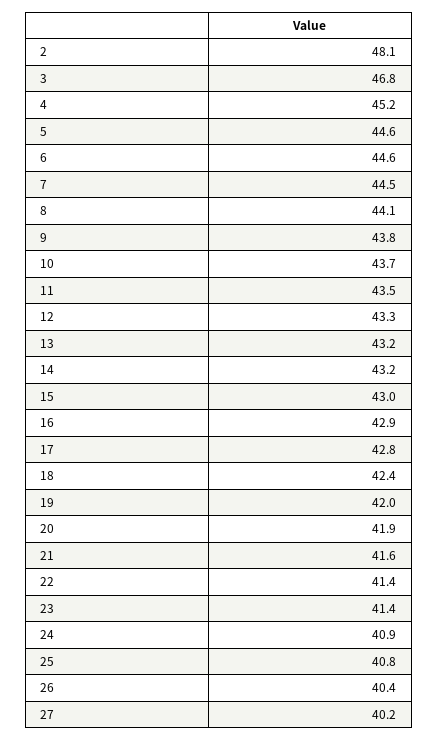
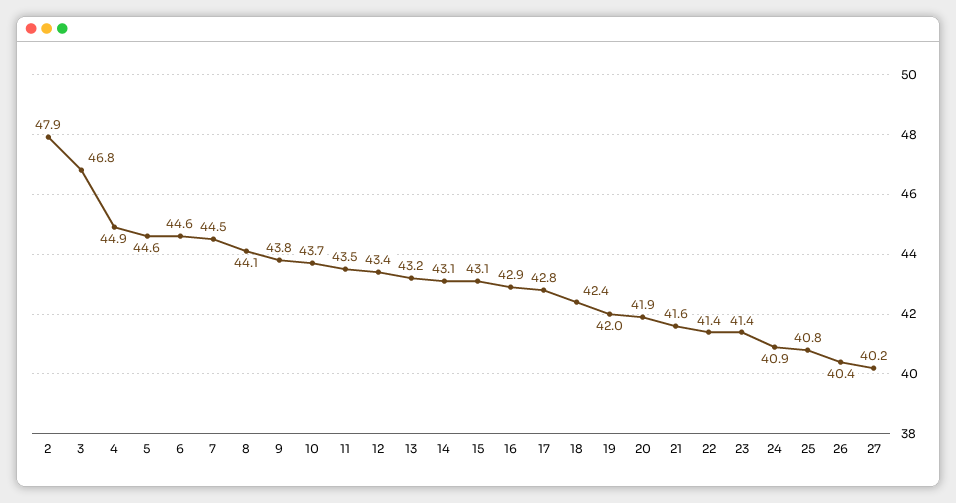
2: 48.1 -> 47.9
4: 45.2 -> 44.9
12: 43.3 -> 43.4
14: 43.2 -> 43.1
15: 43 -> 43.1

